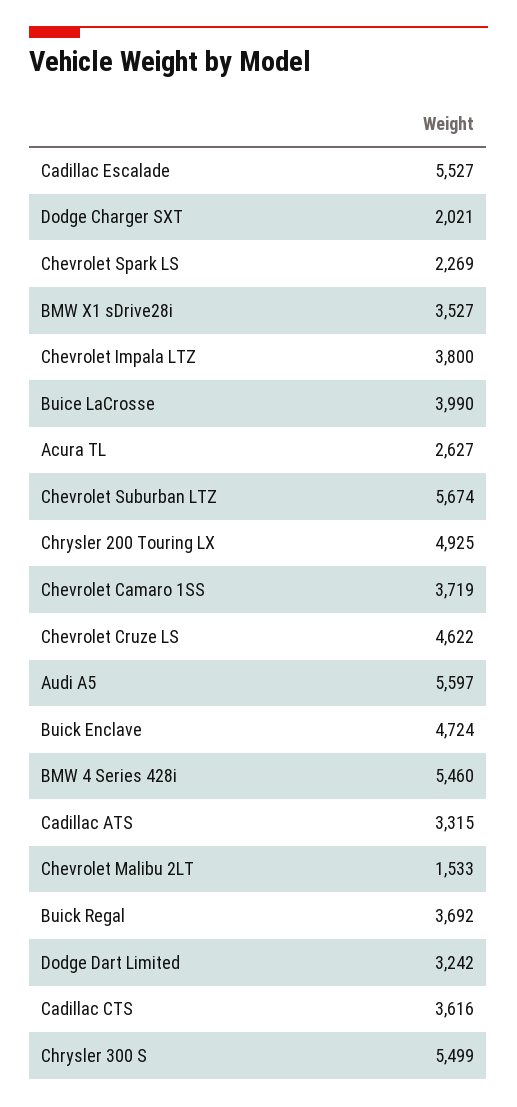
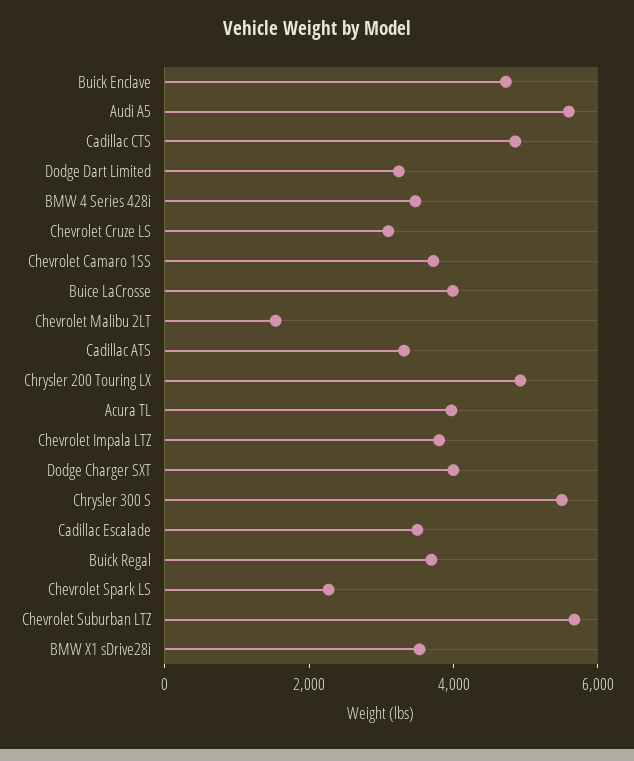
Cadillac Escalade: 5527 -> 3500
Dodge Charger SXT: 2021 -> 4000
Acura TL: 2627 -> 4000
Chevrolet Cruze LS: 4622 -> 3000
BMW 4 Series 428i: 5460 -> 3500
Cadillac CTS: 3616 -> 5000

